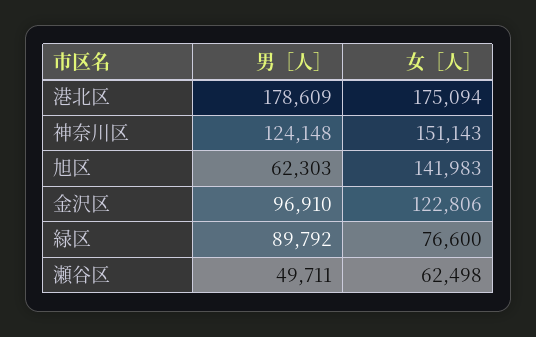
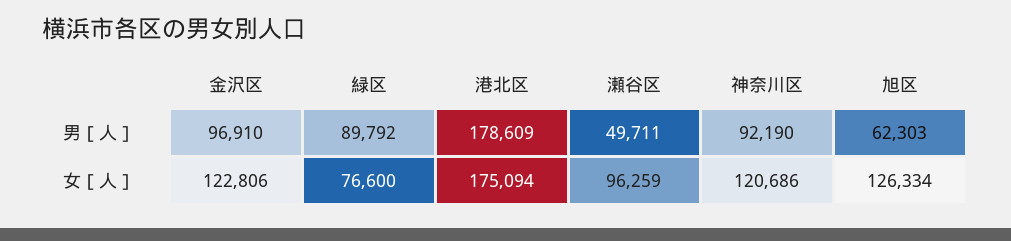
男［人］, 神奈川区: 124148 -> 92190
女［人］, 神奈川区: 151143 -> 120686
女［人］, 旭区: 141983 -> 126334
女［人］, 瀬谷区: 62498 -> 96259

